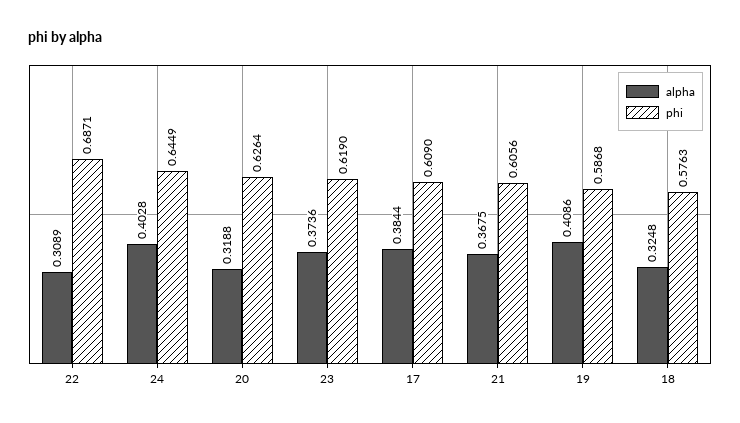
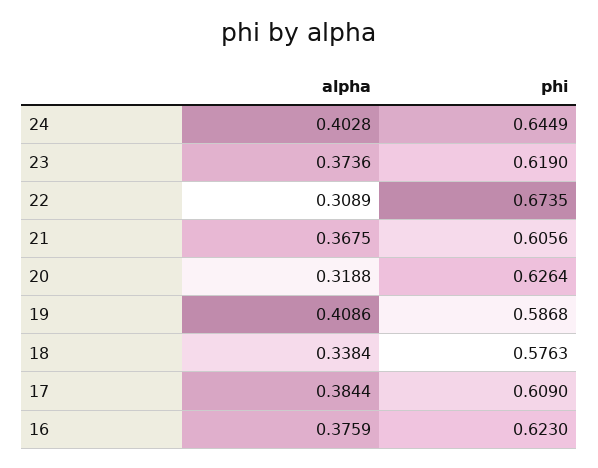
phi, 22: 0.6871 -> 0.6735
alpha, 18: 0.3248 -> 0.3384
alpha, 16: none -> 0.3759
phi, 16: none -> 0.623

